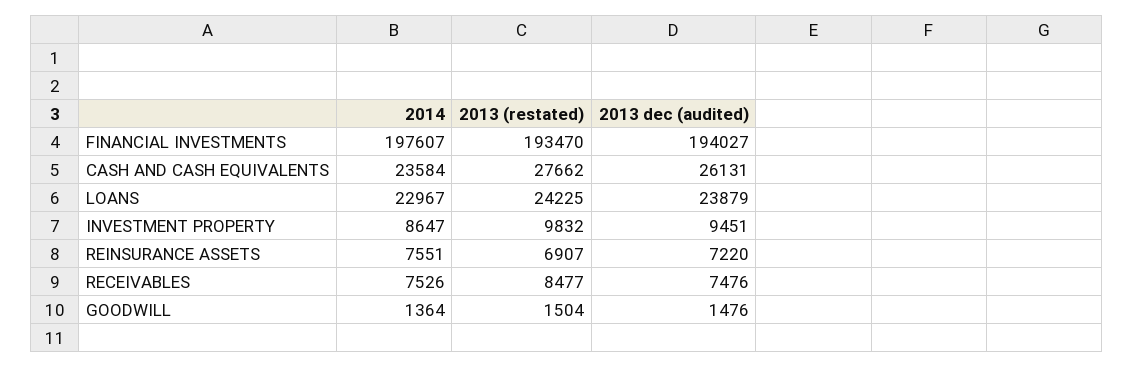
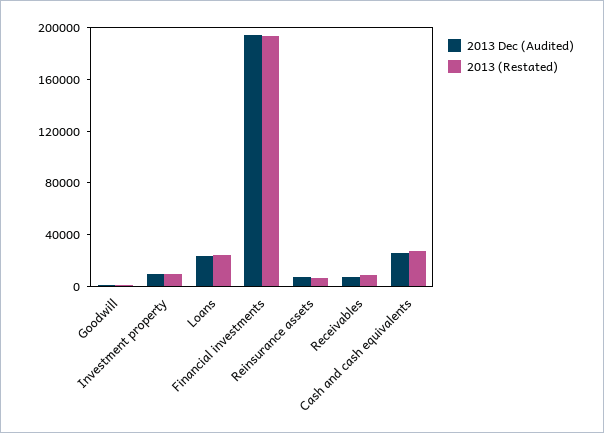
2014, FINANCIAL INVESTMENTS: 197607 -> none
2014, CASH AND CASH EQUIVALENTS: 23584 -> none
2014, LOANS: 22967 -> none
2014, INVESTMENT PROPERTY: 8647 -> none
2014, REINSURANCE ASSETS: 7551 -> none
2014, RECEIVABLES: 7526 -> none
2014, GOODWILL: 1364 -> none

